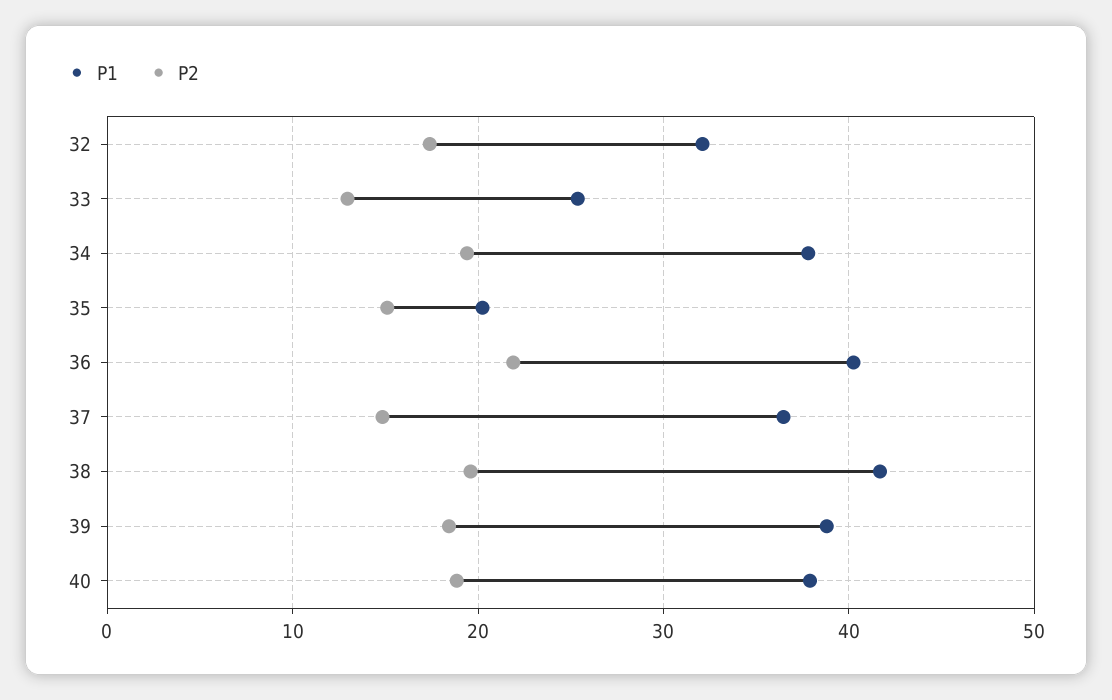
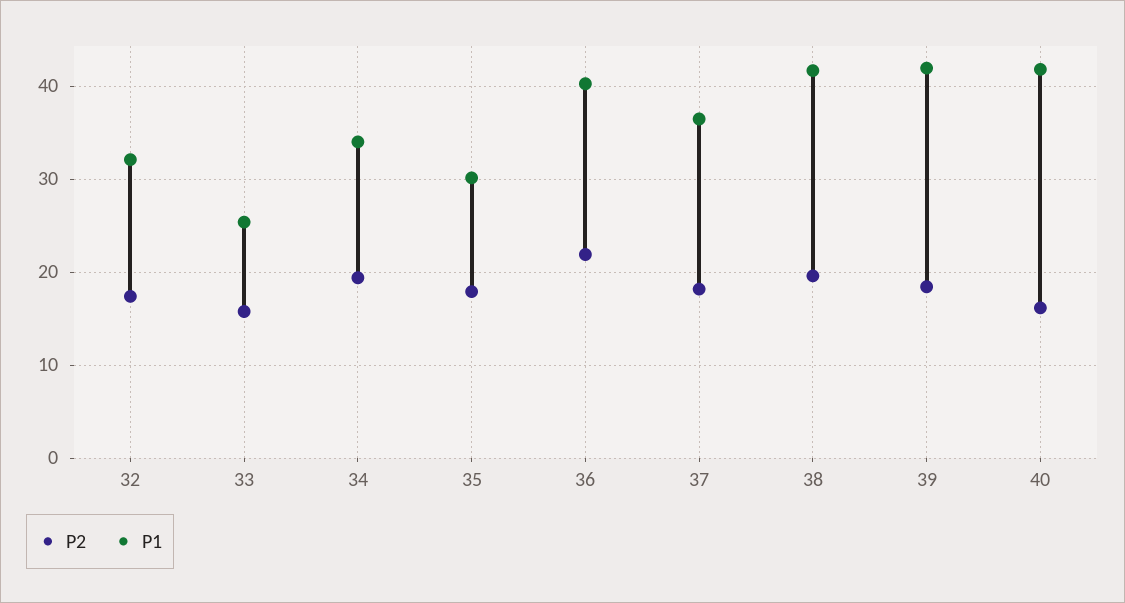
P2, 33: 13 -> 16
P1, 34: 38 -> 34
P1, 35: 20 -> 30
P2, 35: 15 -> 18
P2, 37: 15 -> 18
P1, 39: 39 -> 42
P1, 40: 38 -> 42
P2, 40: 19 -> 16

